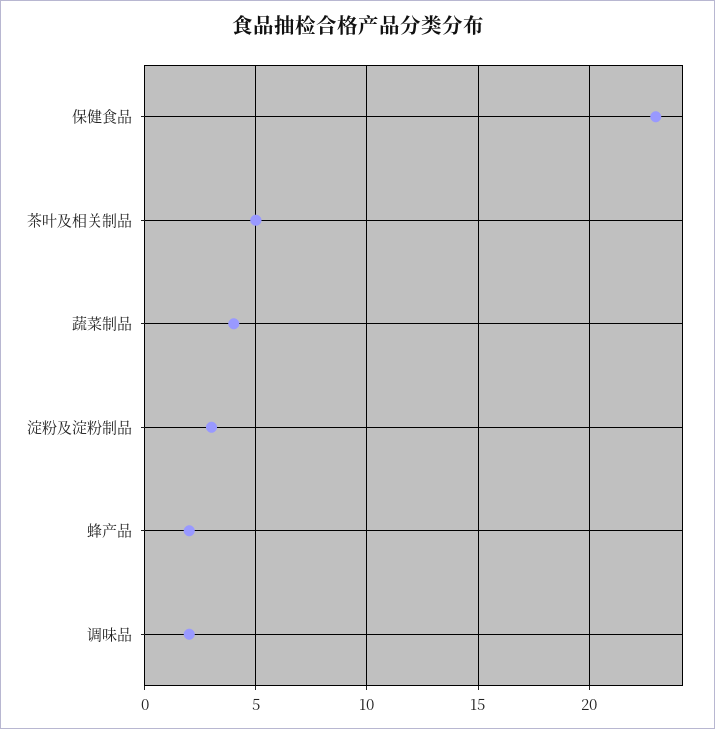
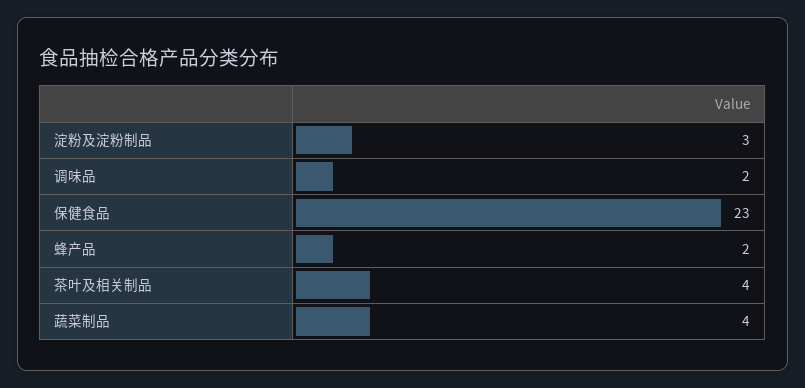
茶叶及相关制品: 5 -> 4

